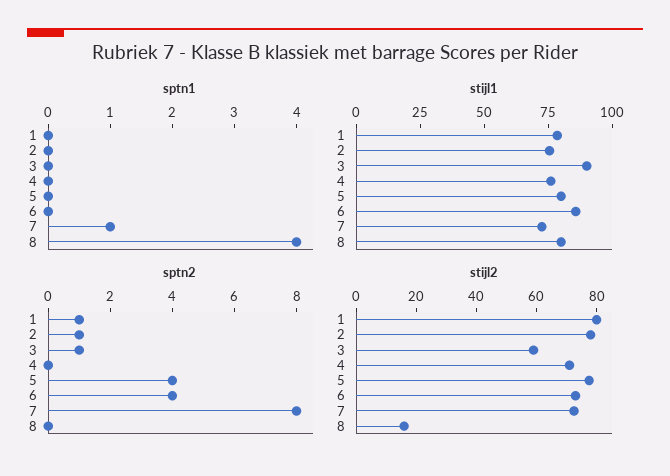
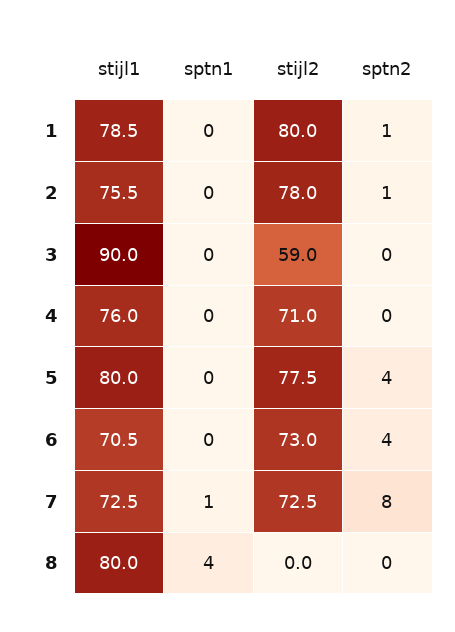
stijl1, 6: 85 -> 70.5
sptn2, 3: 1 -> 0
stijl2, 8: 15 -> 0

